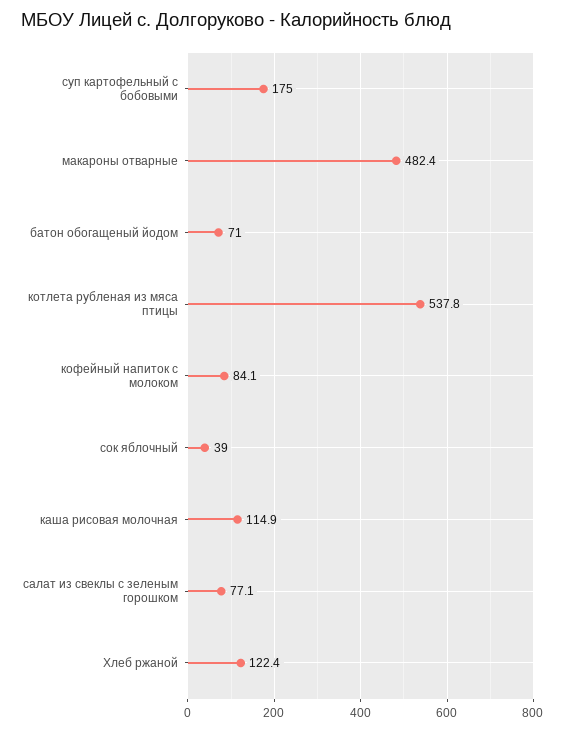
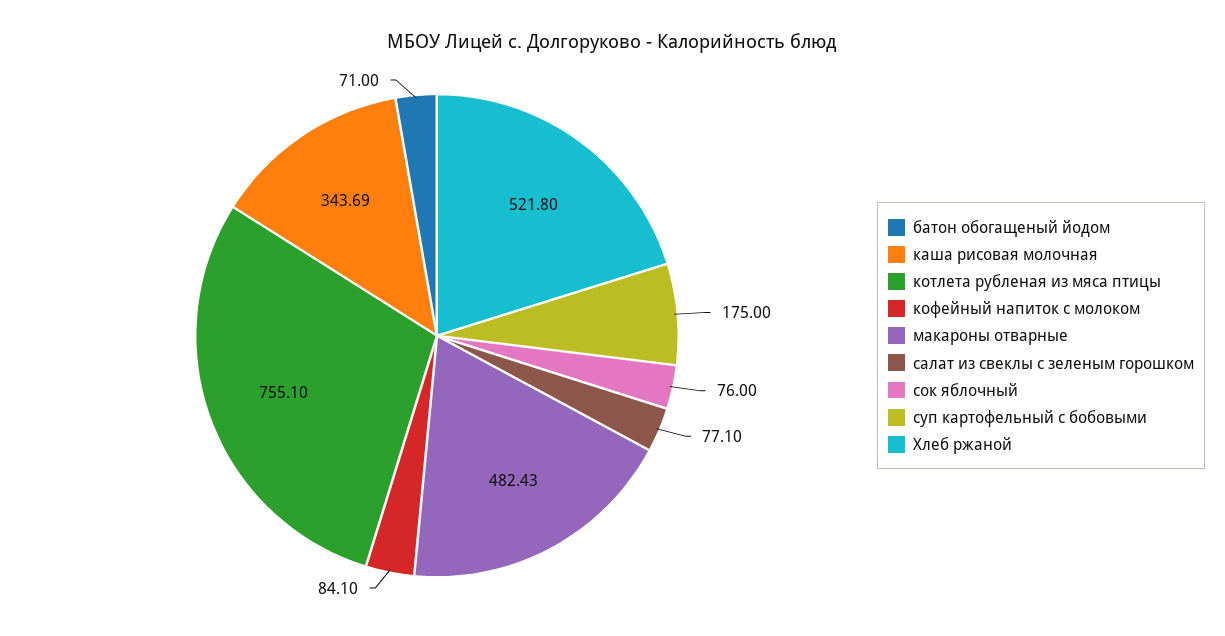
котлета рубленая из мяса птицы: 537.8 -> 755.1
сок яблочный: 39 -> 76
каша рисовая молочная: 114.9 -> 343.69
Хлеб ржаной: 122.4 -> 521.8

